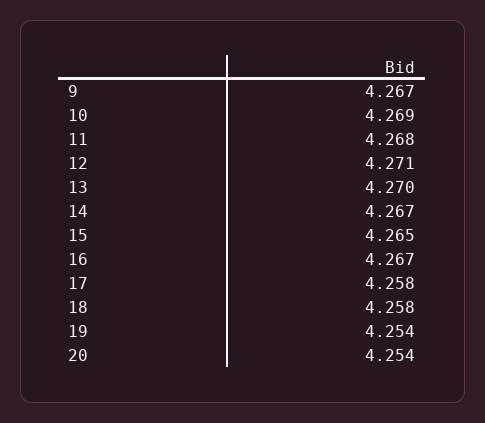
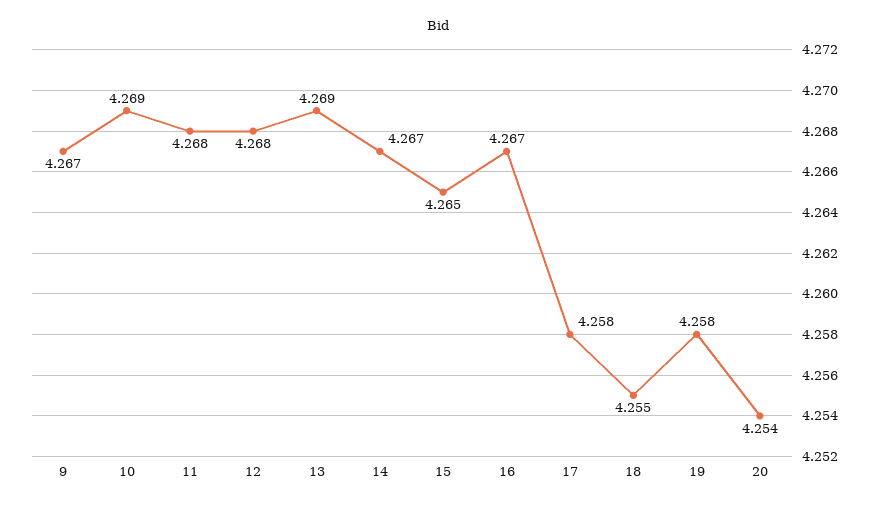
12: 4.271 -> 4.268
13: 4.27 -> 4.269
18: 4.258 -> 4.255
19: 4.254 -> 4.258

